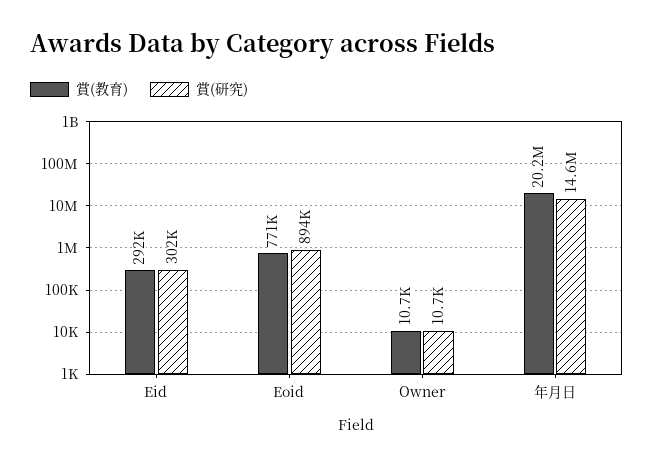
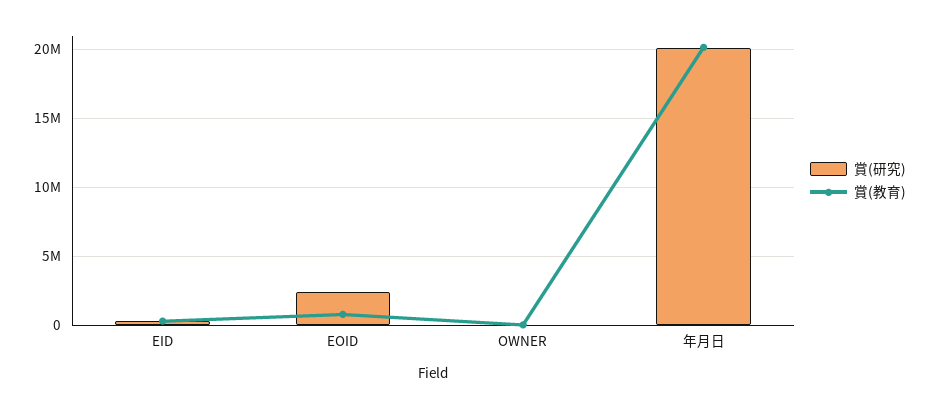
賞(研究), Eoid: 894000 -> 2500000
賞(研究), 年月日: 14600000 -> 20000000

